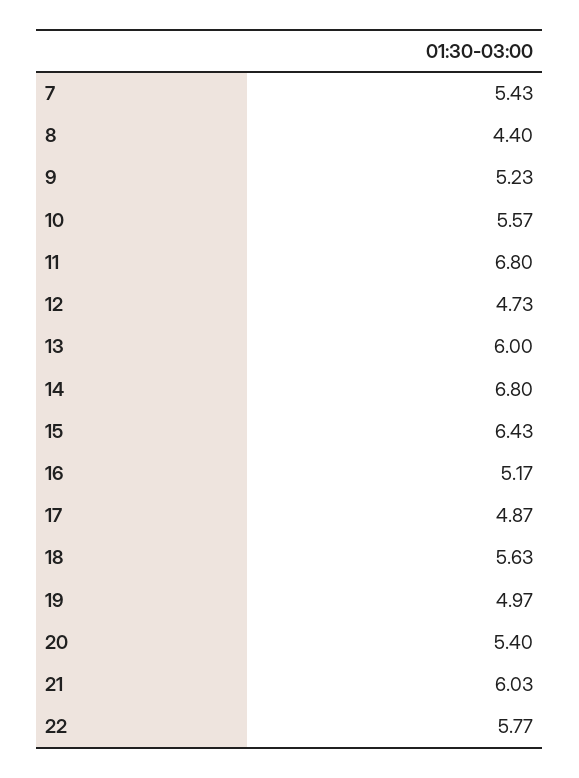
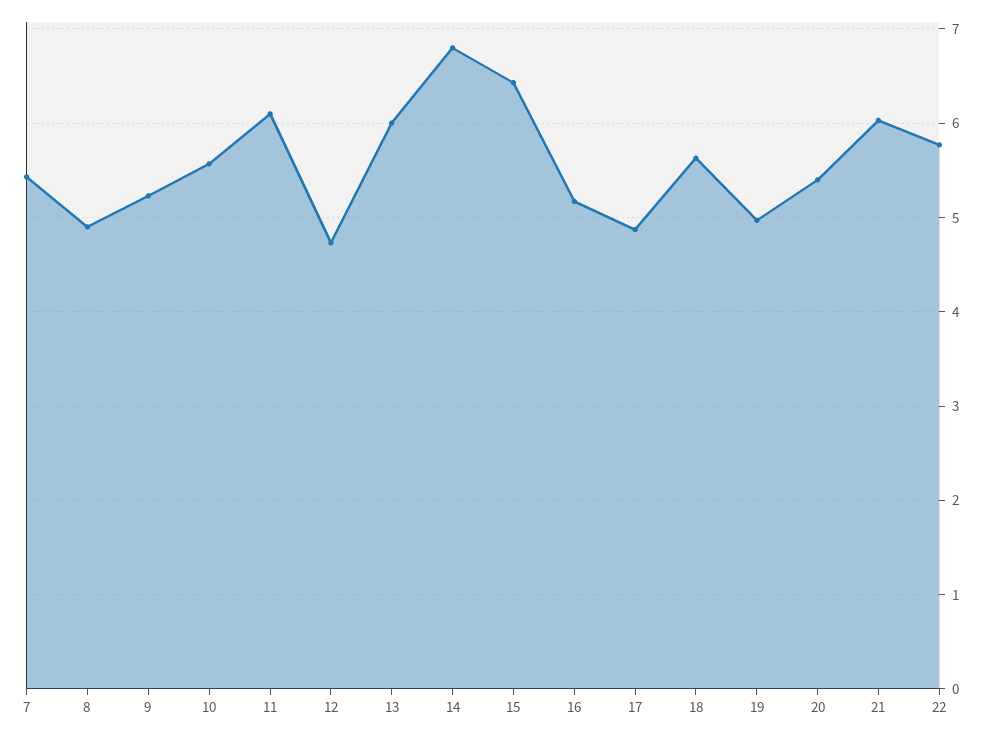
8: 4.4 -> 4.9
11: 6.8 -> 6.1

